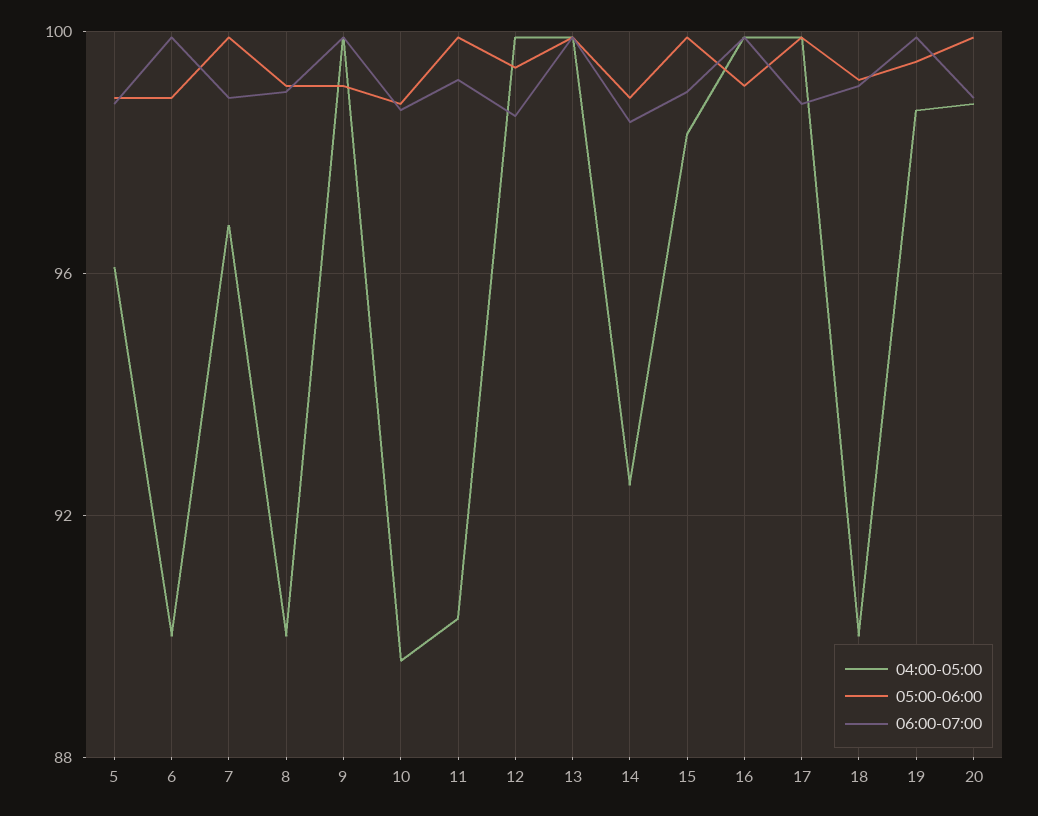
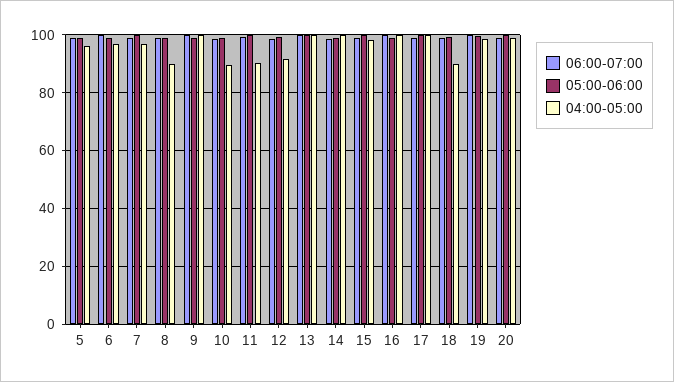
04:00-05:00, 6: 90 -> 97.5
04:00-05:00, 12: 100 -> 92.5
04:00-05:00, 14: 92.5 -> 100

